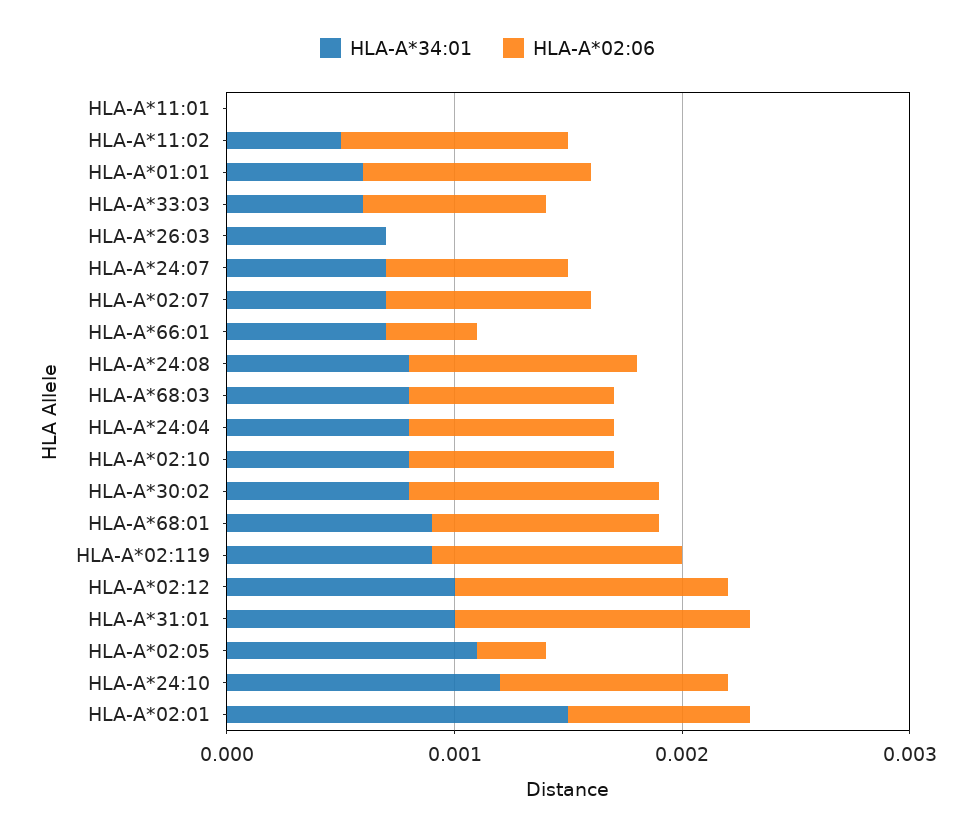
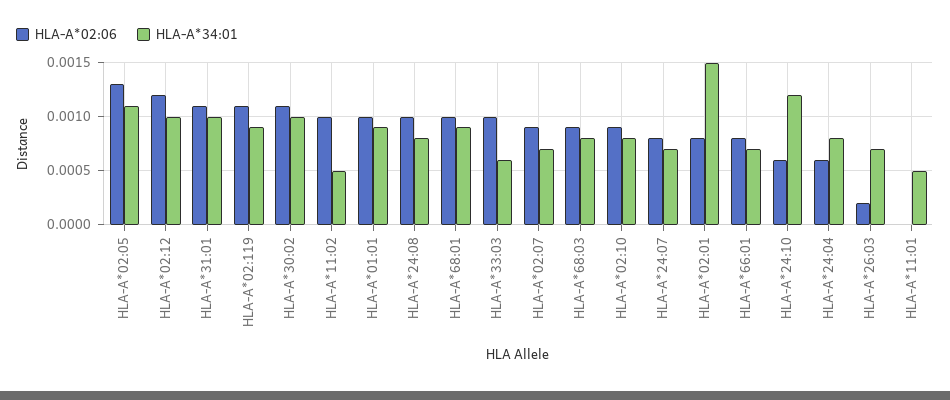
HLA-A*34:01, HLA-A*11:01: 0 -> 0.0005
HLA-A*34:01, HLA-A*01:01: 0.0006 -> 0.0009
HLA-A*02:06, HLA-A*33:03: 0.0008 -> 0.001
HLA-A*02:06, HLA-A*26:03: 0 -> 0.0002
HLA-A*02:06, HLA-A*66:01: 0.0004 -> 0.0008
HLA-A*02:06, HLA-A*24:04: 0.0009 -> 0.0006
HLA-A*34:01, HLA-A*30:02: 0.0008 -> 0.001
HLA-A*02:06, HLA-A*31:01: 0.0013 -> 0.0011
HLA-A*02:06, HLA-A*02:05: 0.0003 -> 0.0013
HLA-A*02:06, HLA-A*24:10: 0.001 -> 0.0006

